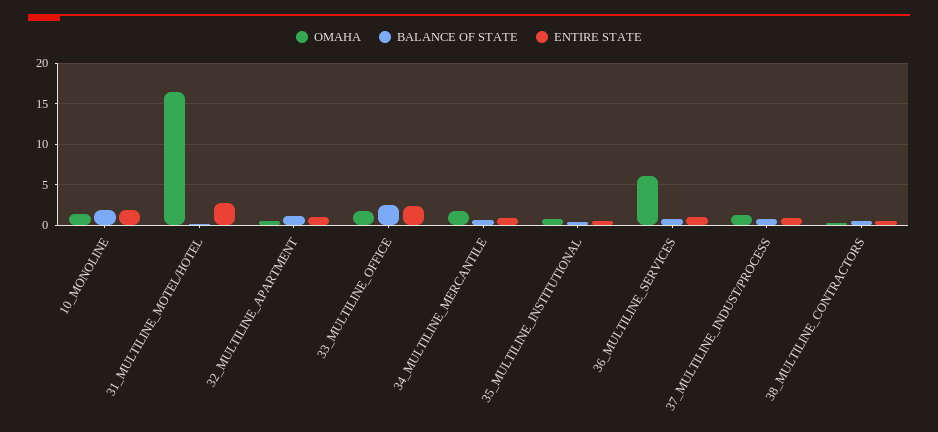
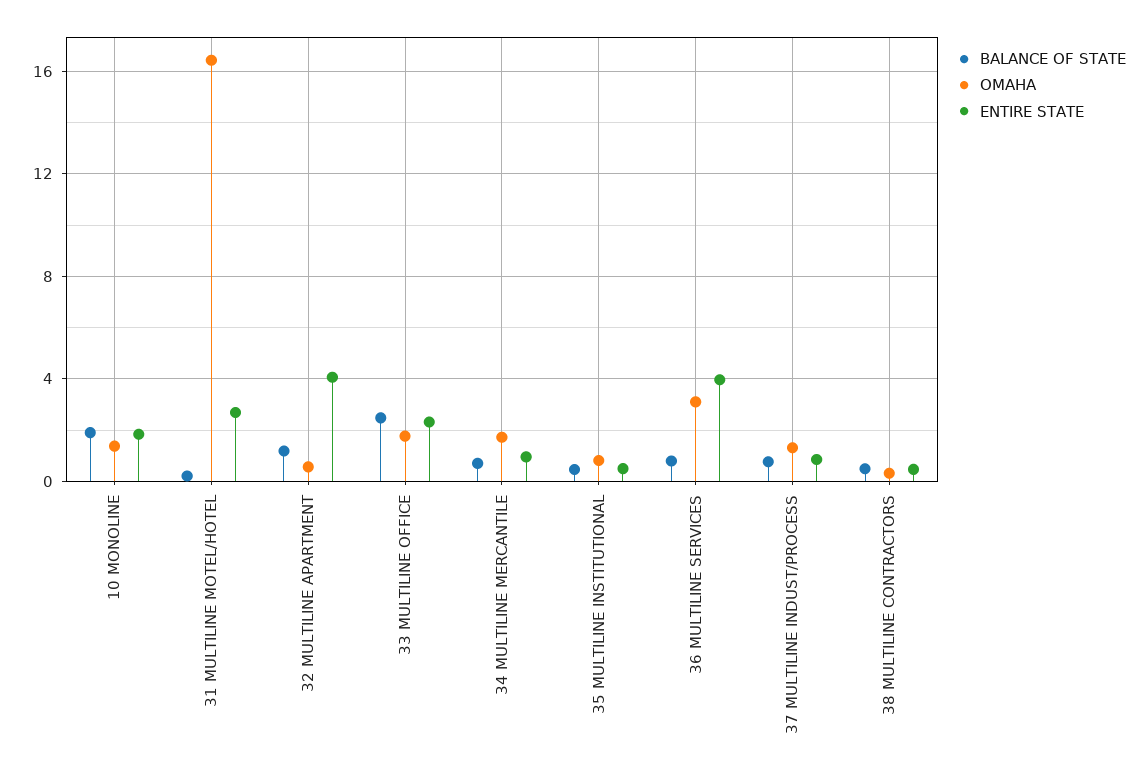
ENTIRE STATE, 32_MULTILINE_APARTMENT: 1 -> 4
OMAHA, 36_MULTILINE_SERVICES: 6 -> 3
ENTIRE STATE, 36_MULTILINE_SERVICES: 1 -> 4

